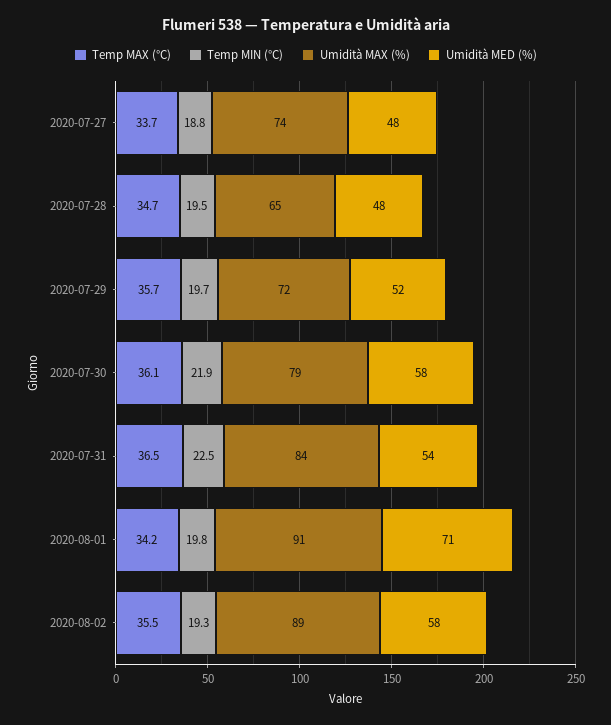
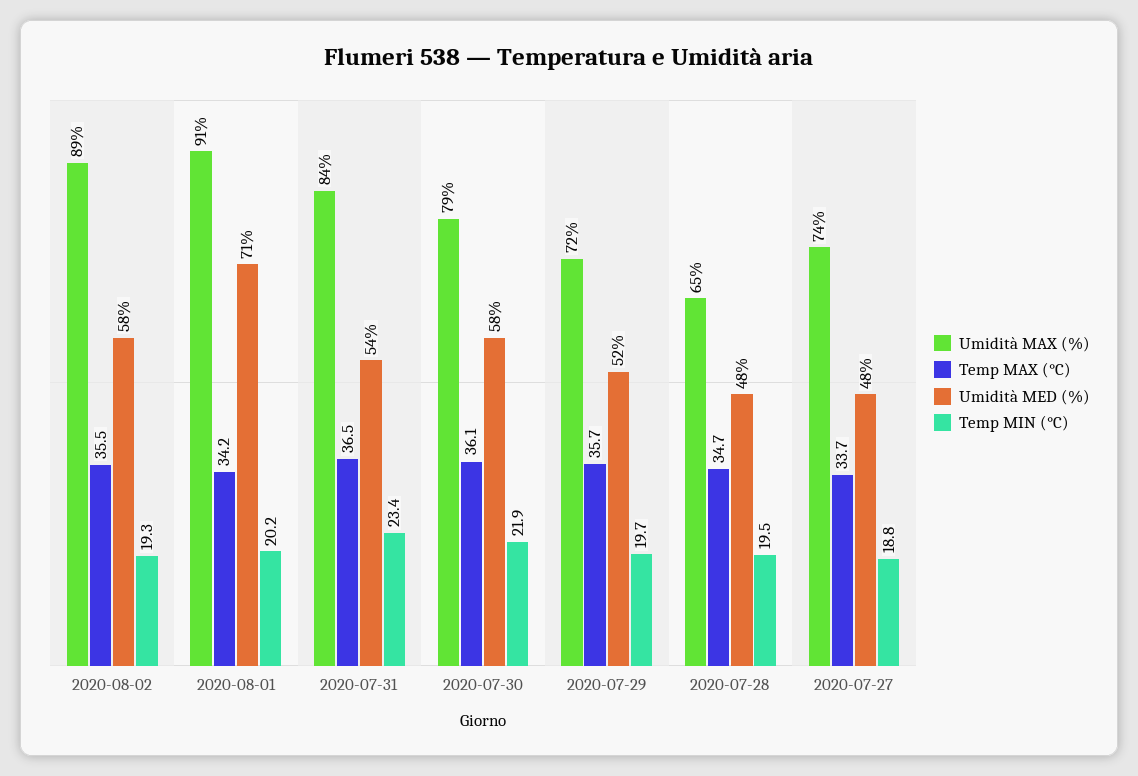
Temp MIN (°C), 2020-07-31: 22.5 -> 23.4
Temp MIN (°C), 2020-08-01: 19.8 -> 20.2

